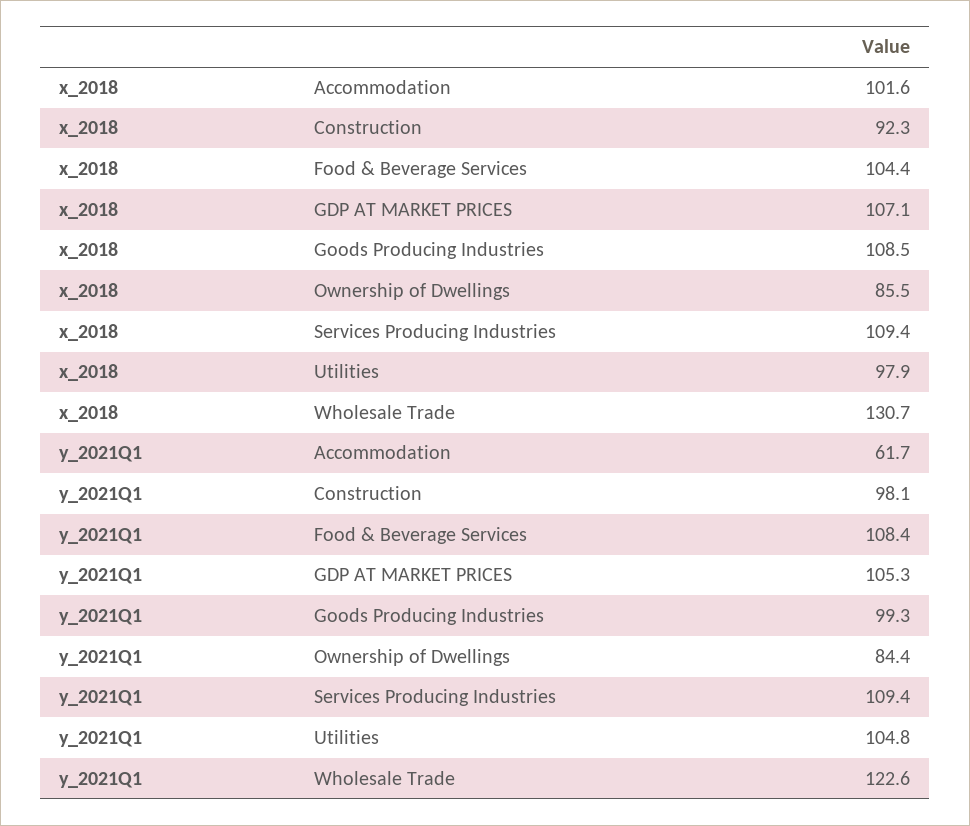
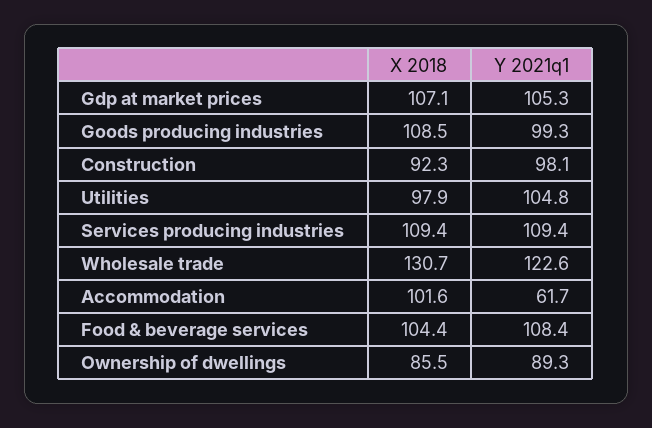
y_2021Q1, Ownership of Dwellings: 84.4 -> 89.3

